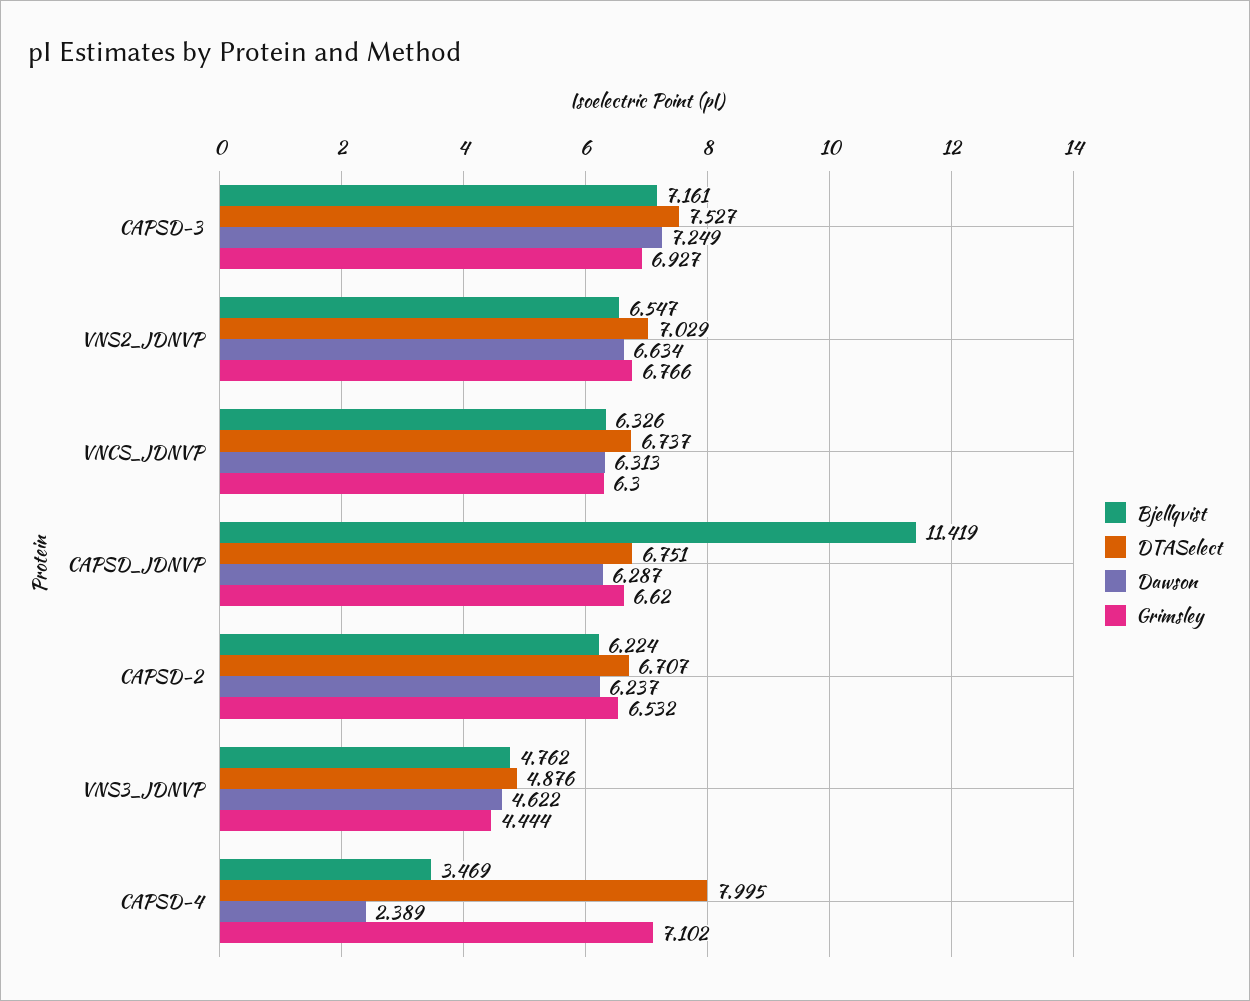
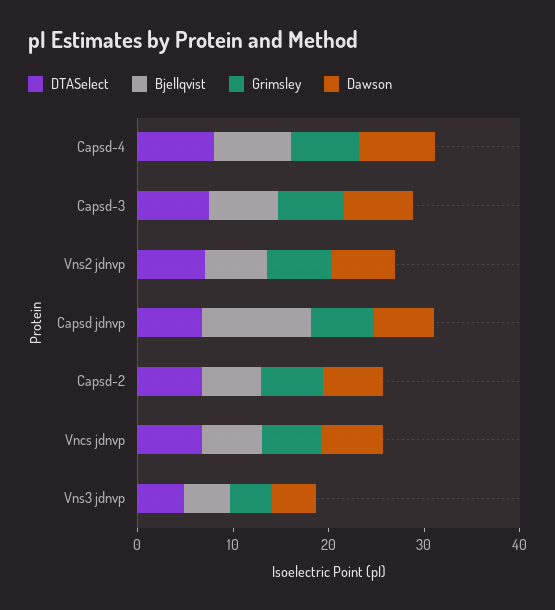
Bjellqvist, CAPSD-4: 3.469 -> 8
Dawson, CAPSD-4: 2.389 -> 8

